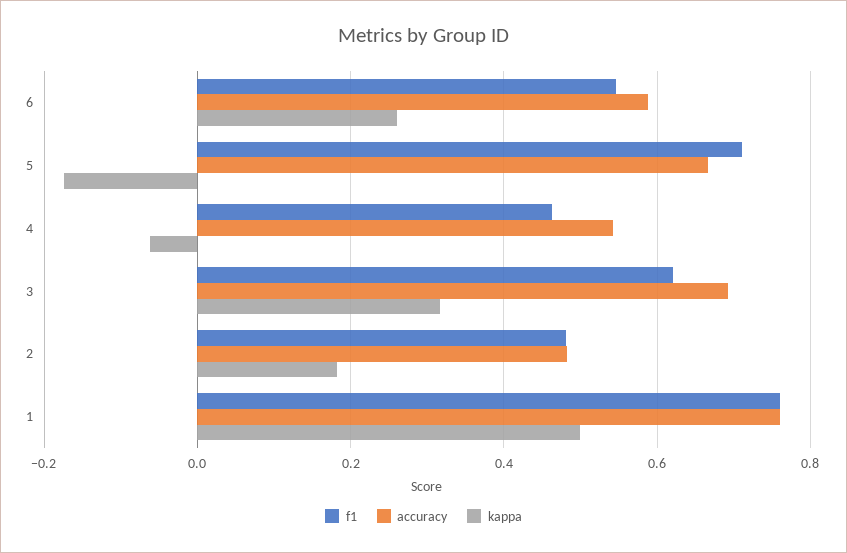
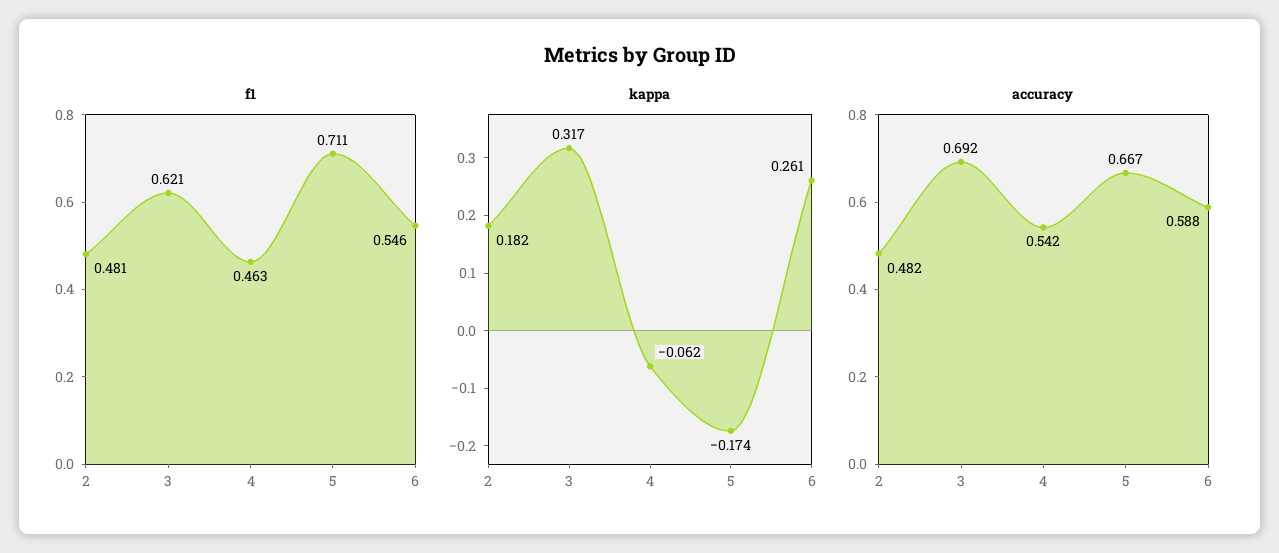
f1, 1: 0.76 -> none
accuracy, 1: 0.76 -> none
kappa, 1: 0.5 -> none

